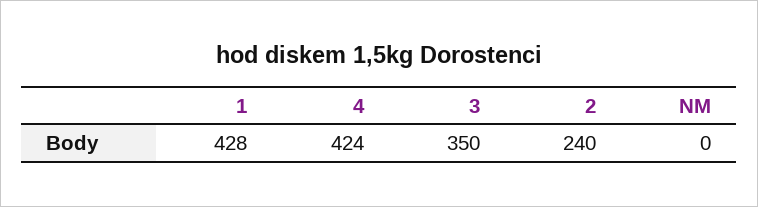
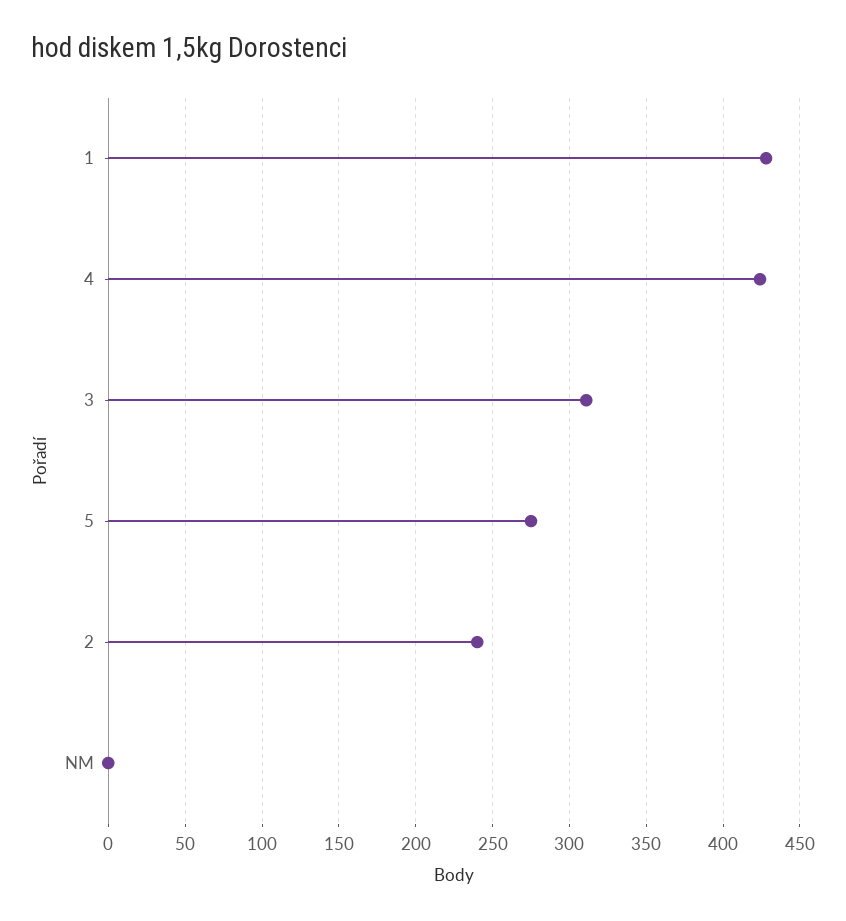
3: 350 -> 310
5: none -> 275

